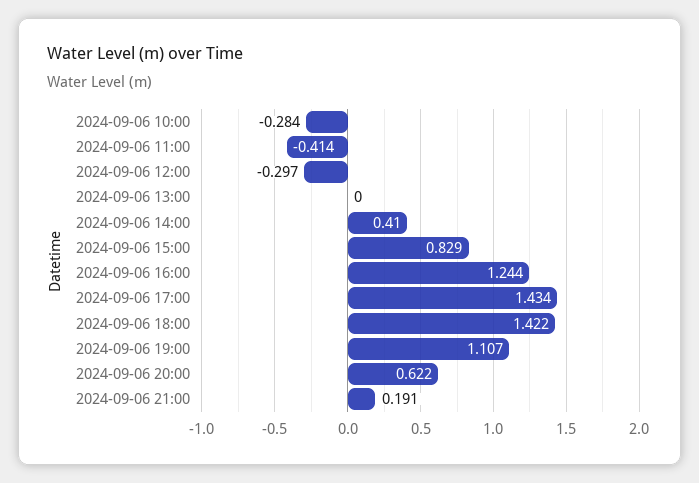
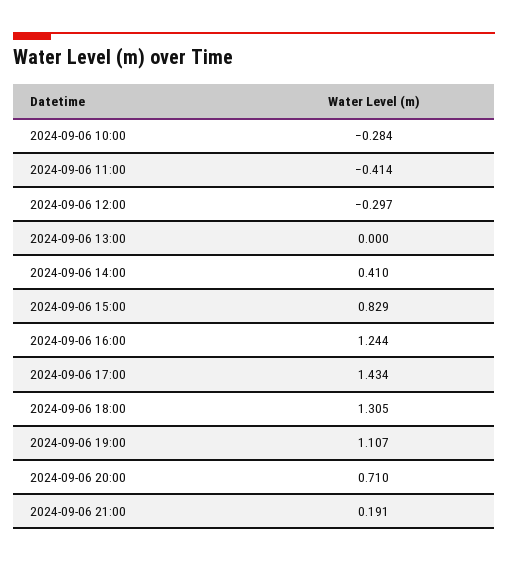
2024-09-06 18:00: 1.422 -> 1.305
2024-09-06 20:00: 0.622 -> 0.71

